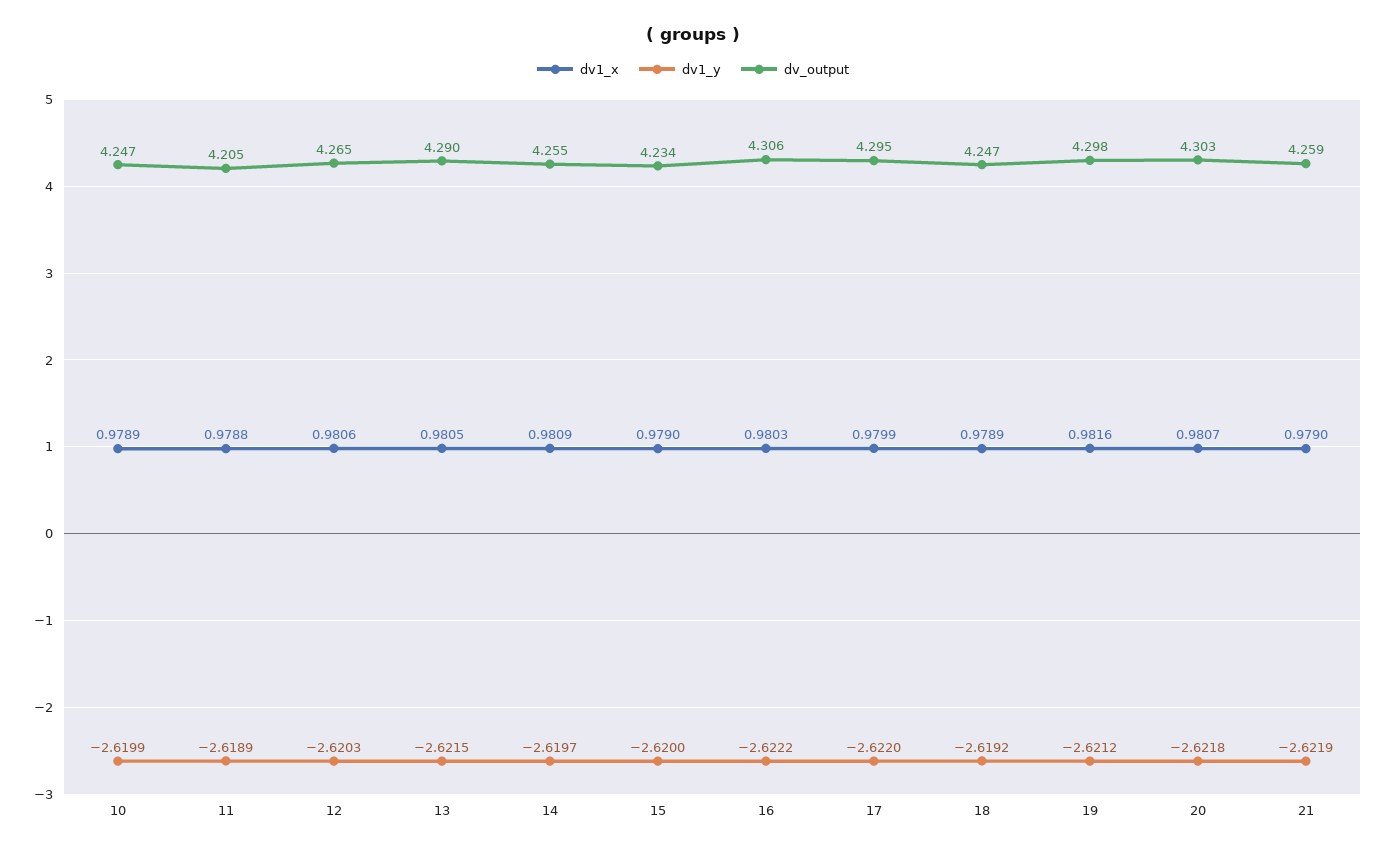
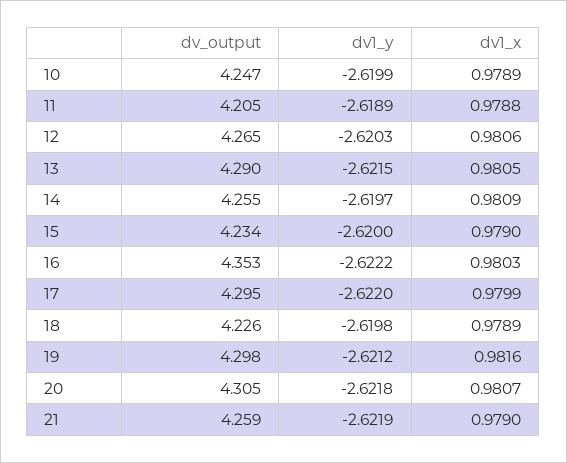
dv_output, 16: 4.306 -> 4.353
dv1_y, 18: -2.6192 -> -2.6198
dv_output, 18: 4.247 -> 4.226
dv_output, 20: 4.303 -> 4.305

